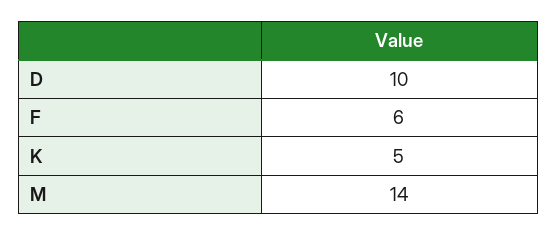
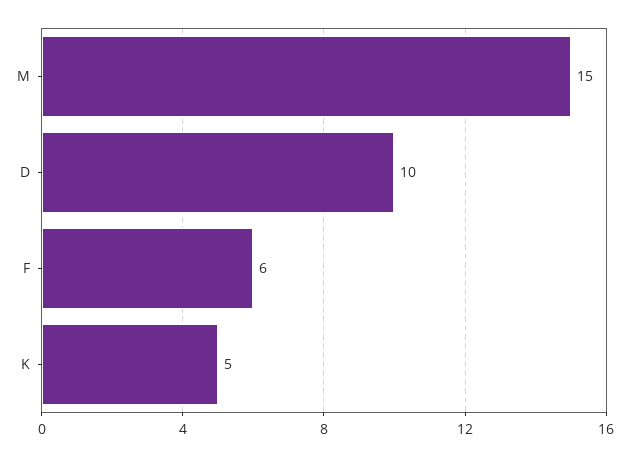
M: 14 -> 15

